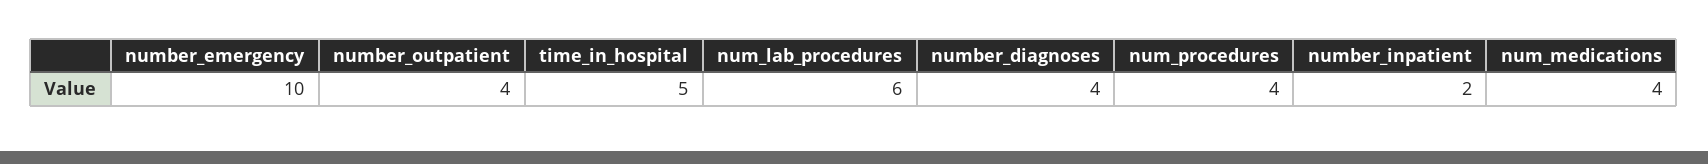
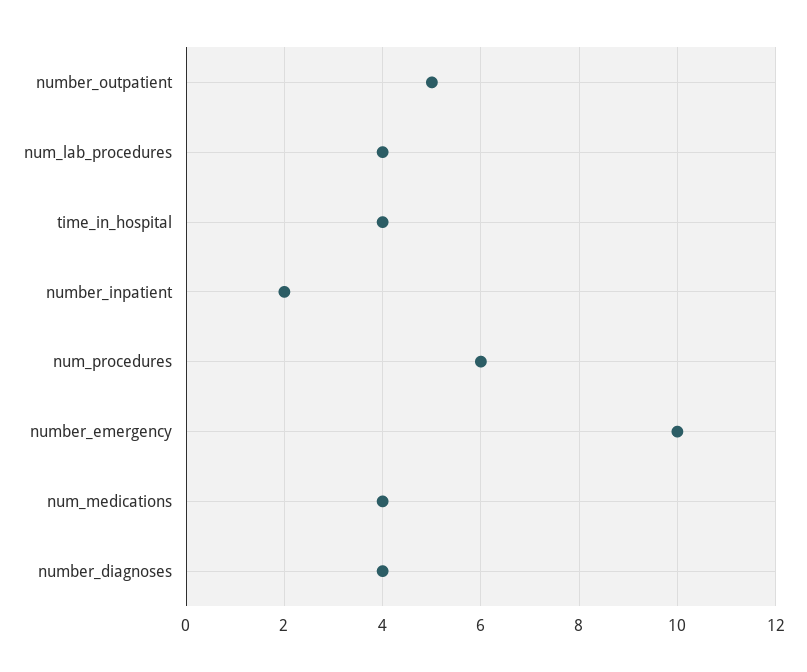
number_outpatient: 4 -> 5
time_in_hospital: 5 -> 4
num_lab_procedures: 6 -> 4
num_procedures: 4 -> 6

